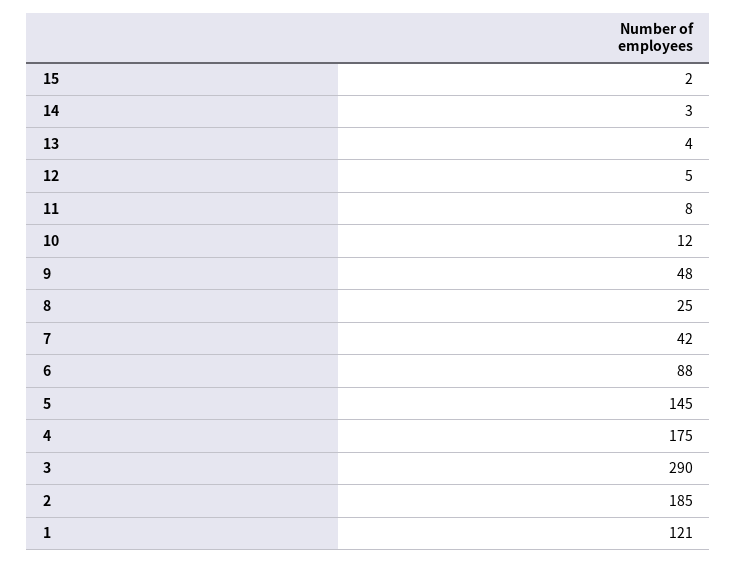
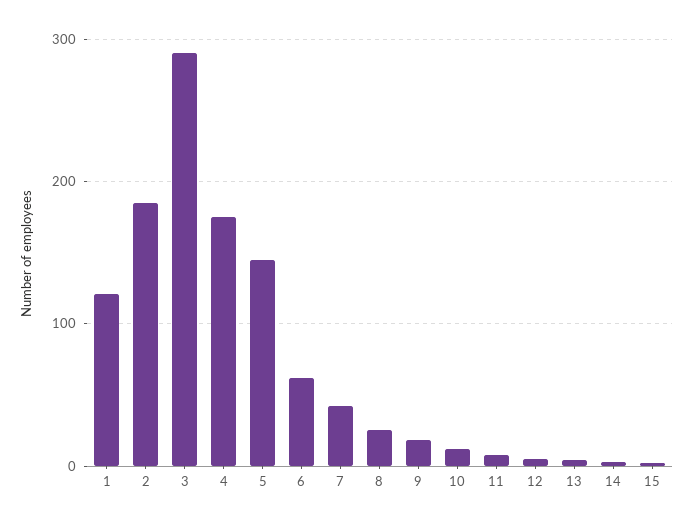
9: 48 -> 20
6: 88 -> 60

